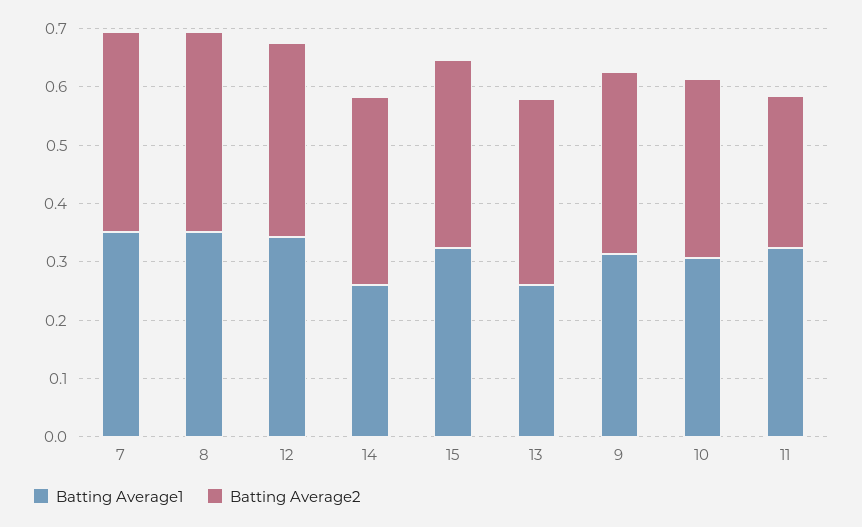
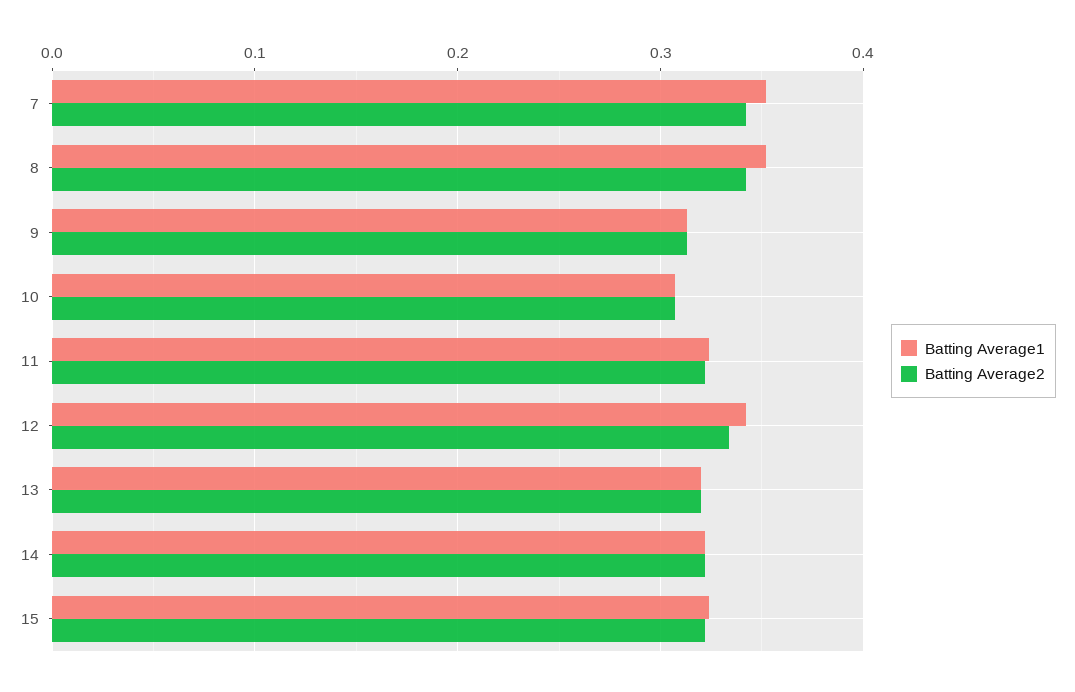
Batting Average1, 14: 0.26 -> 0.32
Batting Average1, 13: 0.26 -> 0.32
Batting Average2, 11: 0.26 -> 0.32

